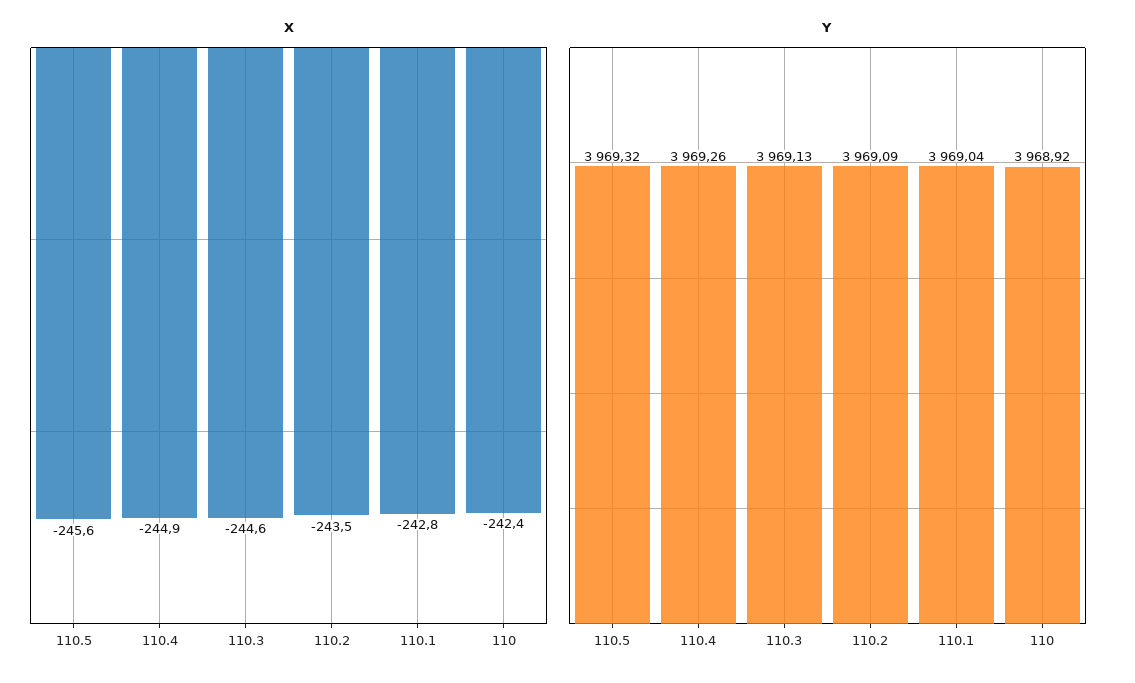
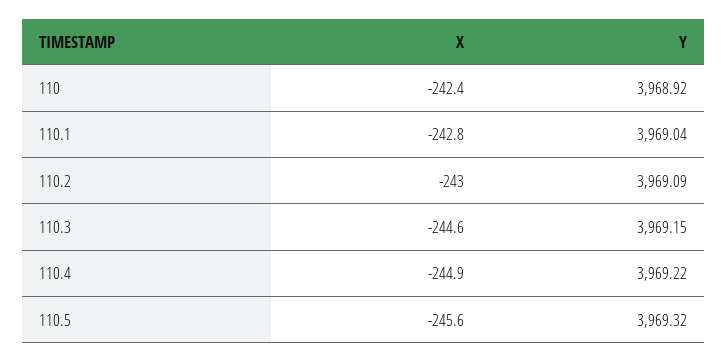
X, 110.2: -243.5 -> -243
Y, 110.4: 3969.26 -> 3969.22
Y, 110.3: 3969.13 -> 3969.15

